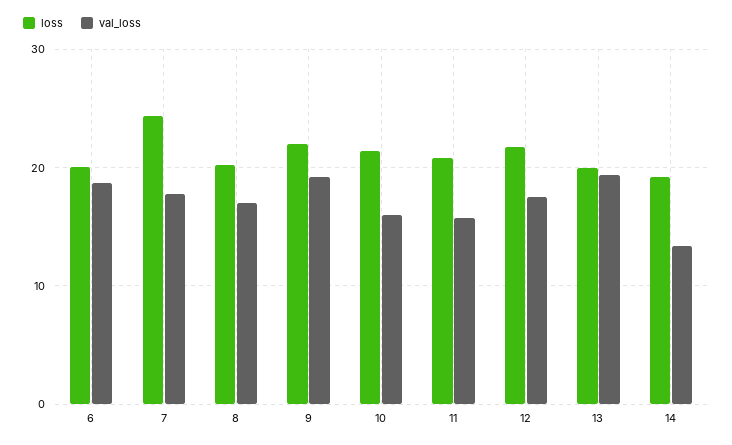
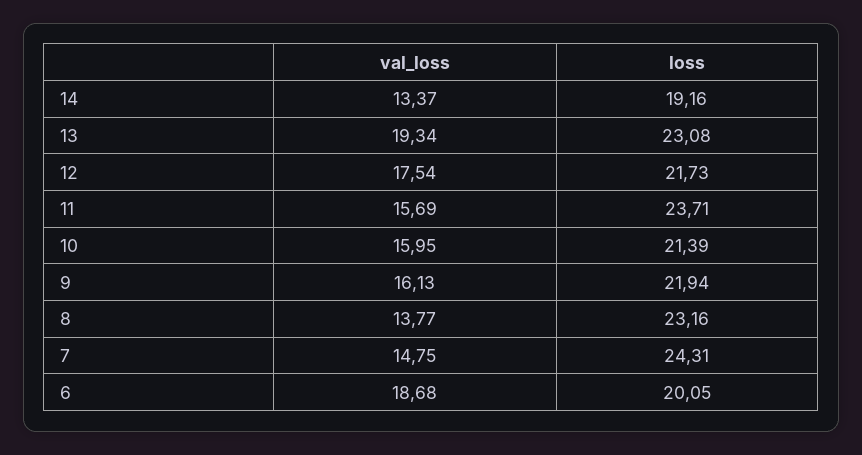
val_loss, 7: 18 -> 14.75
loss, 8: 20 -> 23.16
val_loss, 8: 17 -> 13.77
val_loss, 9: 19 -> 16.13
loss, 11: 21 -> 23.71
loss, 13: 20 -> 23.08

